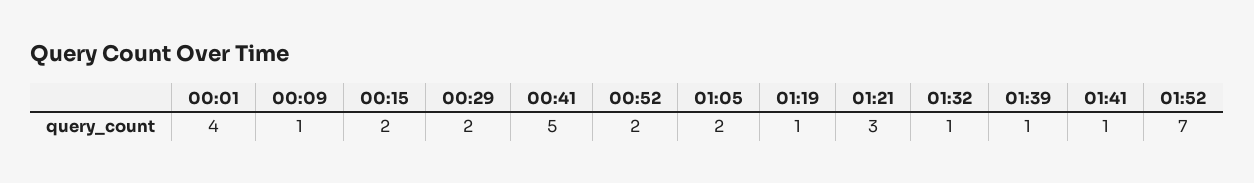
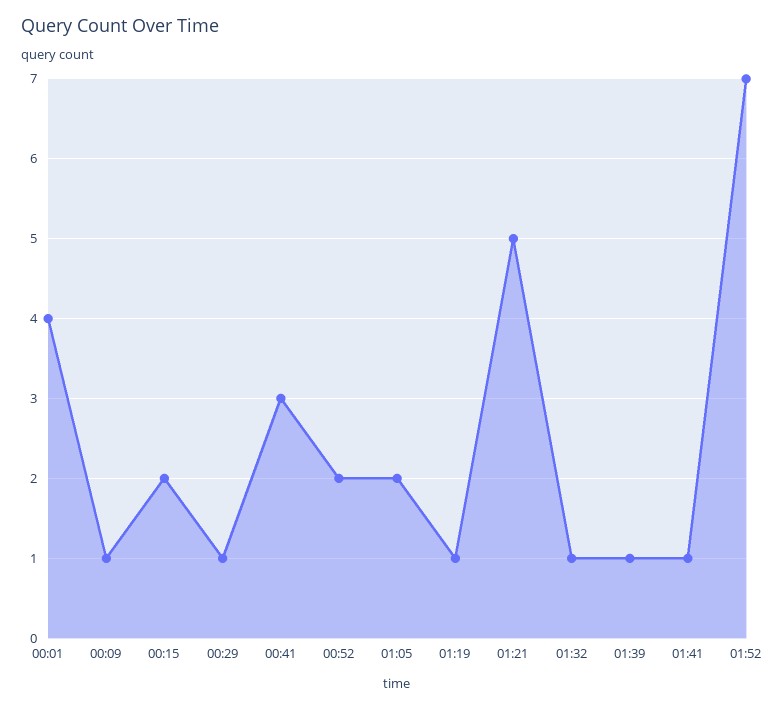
00:29: 2 -> 1
00:41: 5 -> 3
01:21: 3 -> 5

